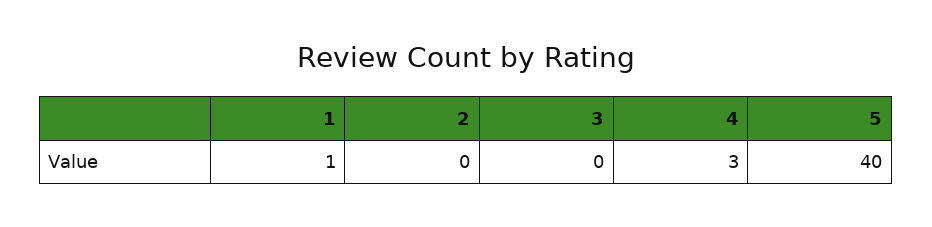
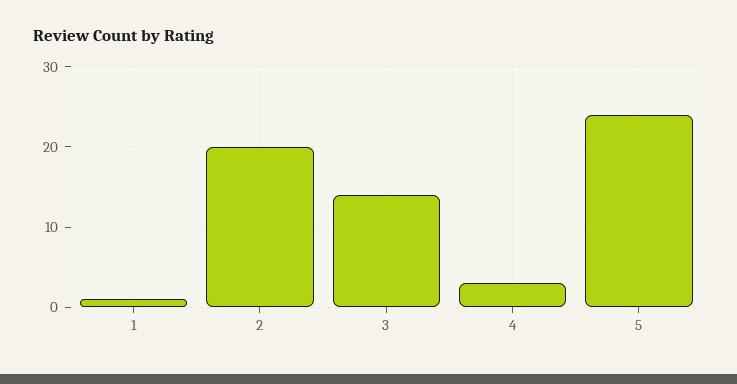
2: 0 -> 20
3: 0 -> 14
5: 40 -> 24

